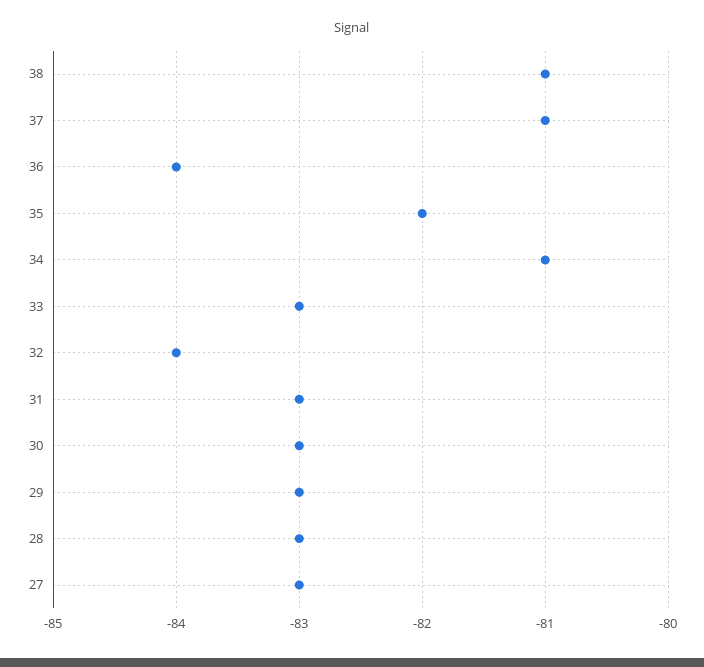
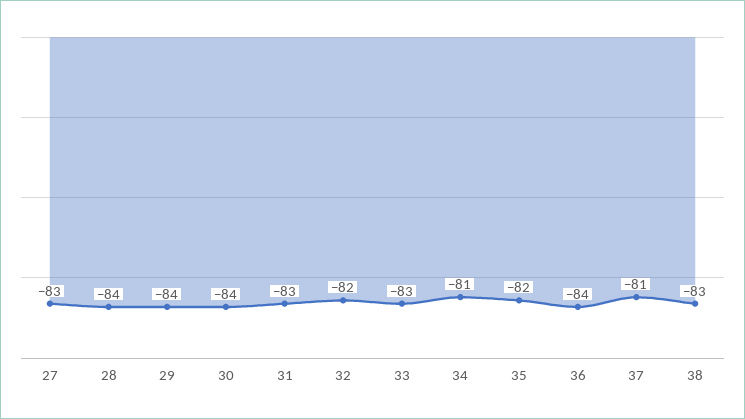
38: -81 -> -83
32: -84 -> -82
30: -83 -> -84
29: -83 -> -84
28: -83 -> -84

